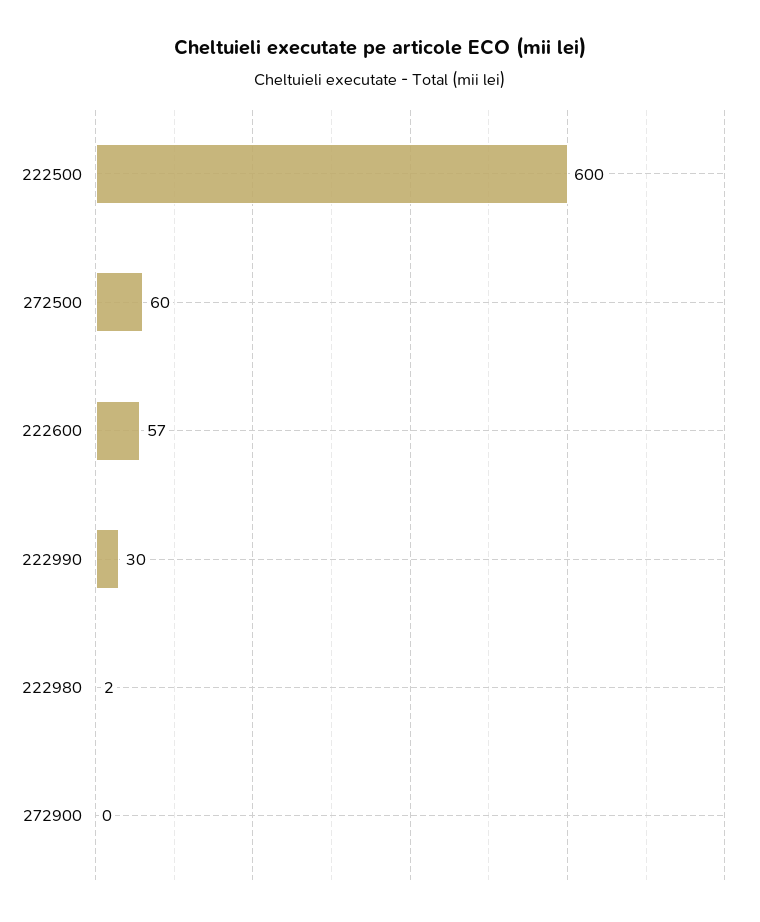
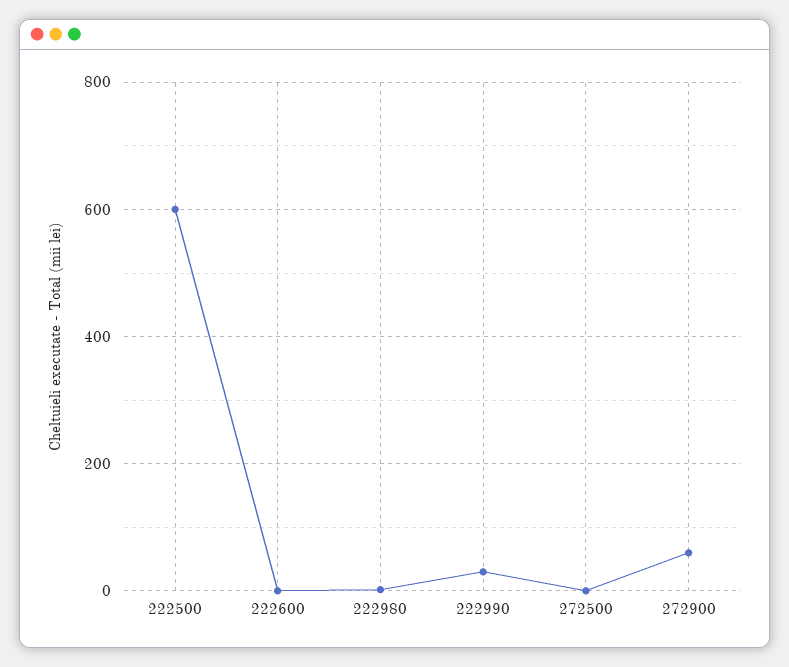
272500: 60 -> 0
222600: 57 -> 0
272900: 0 -> 60

